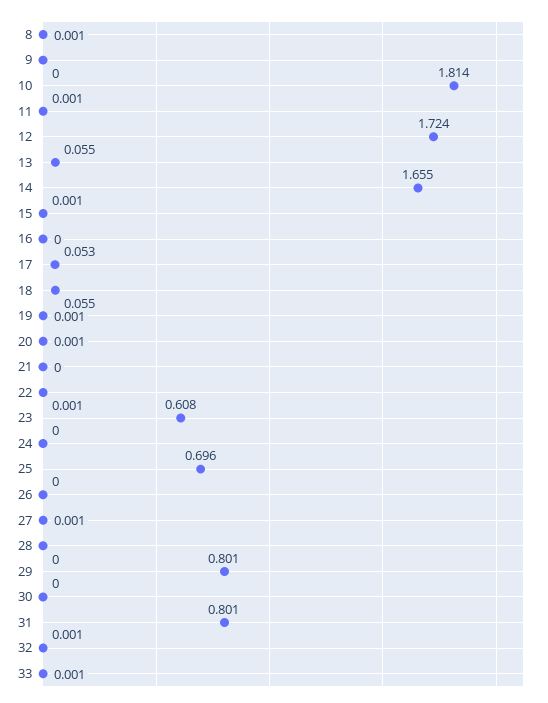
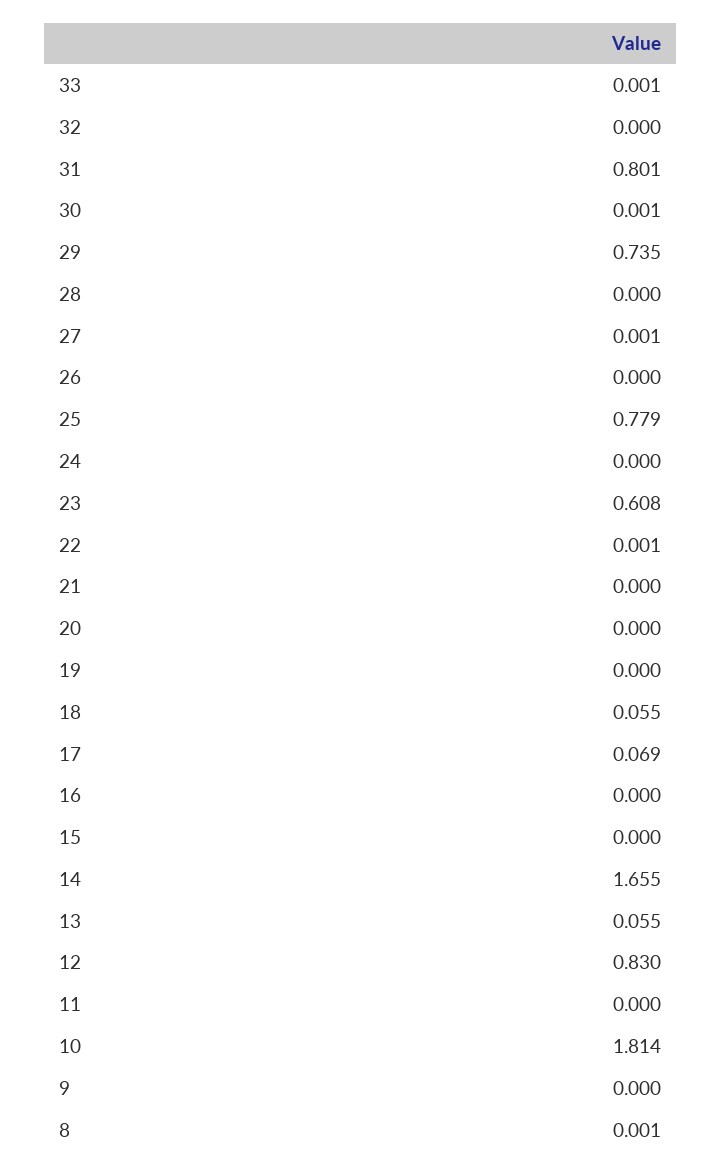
11: 0.001 -> 0
12: 1.724 -> 0.83
15: 0.001 -> 0
17: 0.053 -> 0.069
19: 0.001 -> 0
20: 0.001 -> 0
25: 0.696 -> 0.779
29: 0.801 -> 0.735
30: 0 -> 0.001
32: 0.001 -> 0

